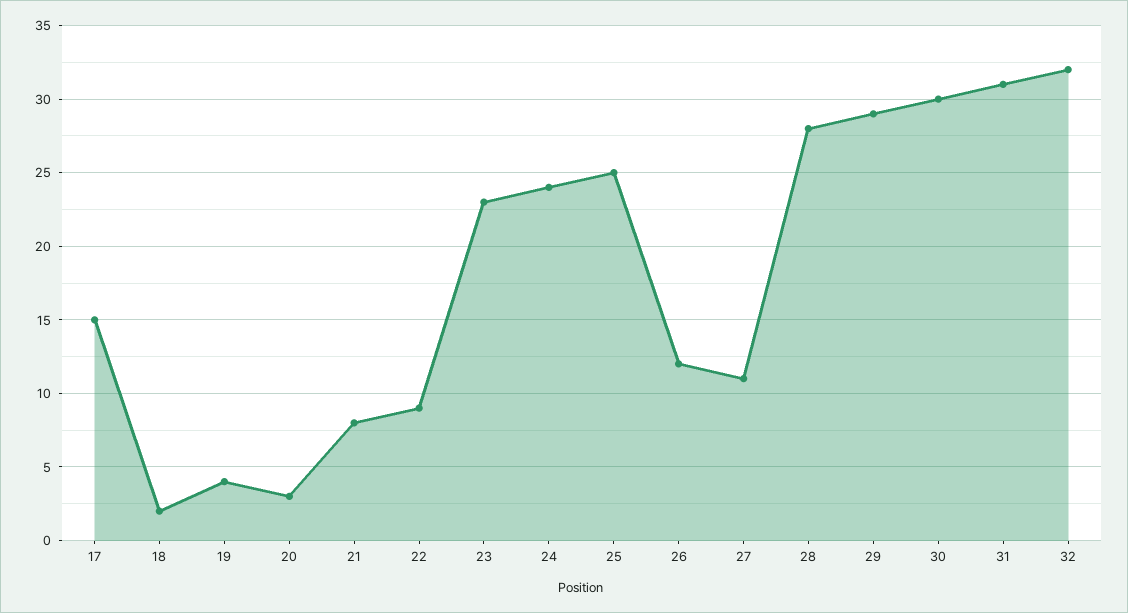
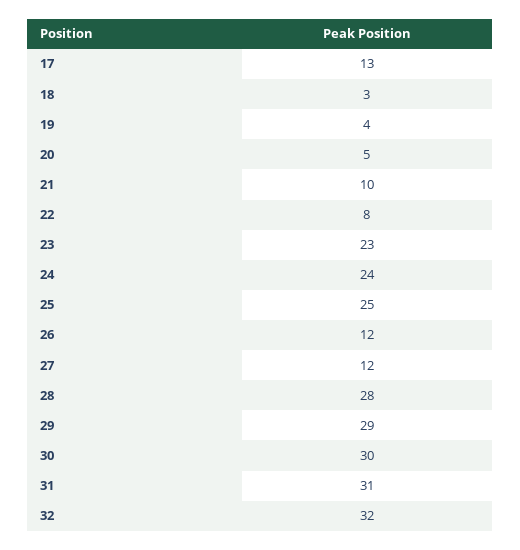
17: 15 -> 13
18: 2 -> 3
20: 3 -> 5
21: 8 -> 10
22: 9 -> 8
27: 11 -> 12

